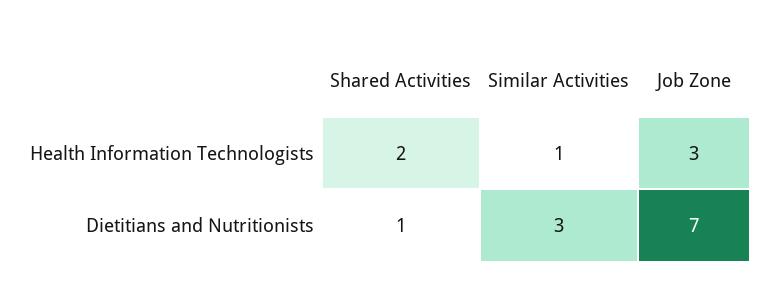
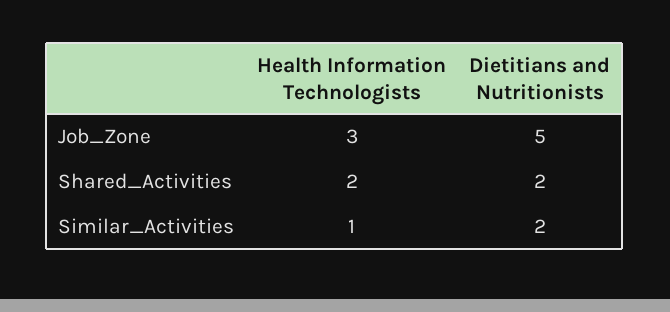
Shared Activities, Dietitians and Nutritionists: 1 -> 2
Similar Activities, Dietitians and Nutritionists: 3 -> 2
Job Zone, Dietitians and Nutritionists: 7 -> 5

